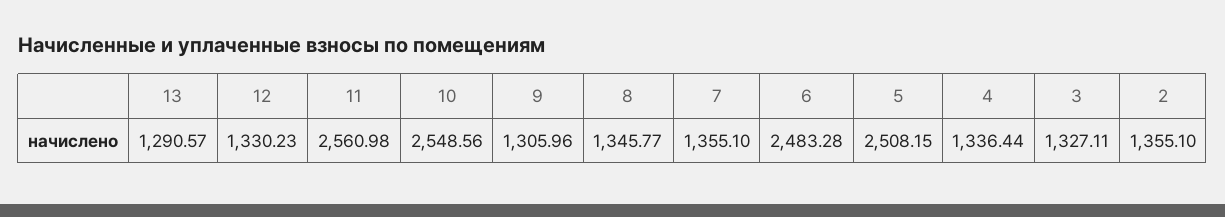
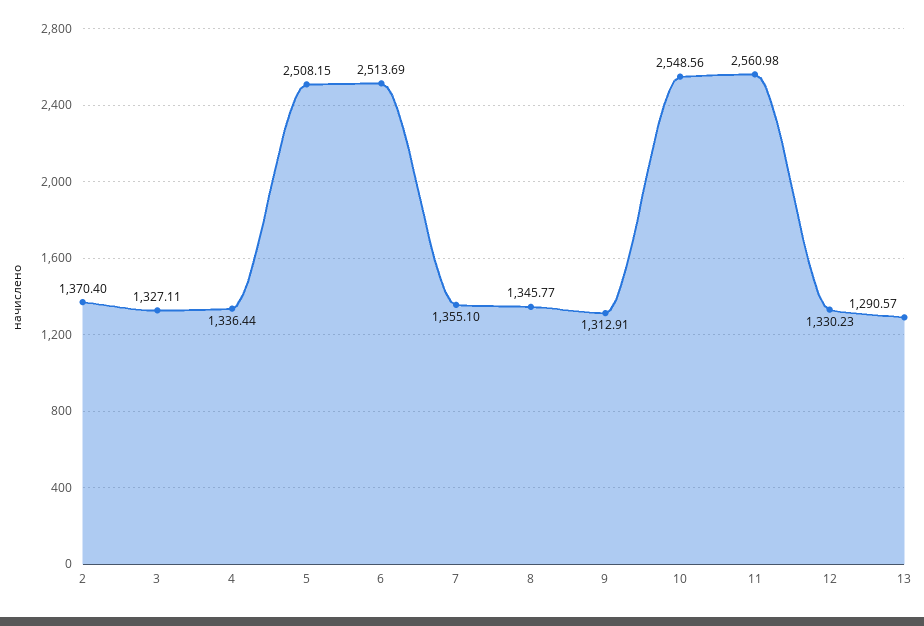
9: 1305.96 -> 1312.91
6: 2483.28 -> 2513.69
2: 1355.1 -> 1370.4

